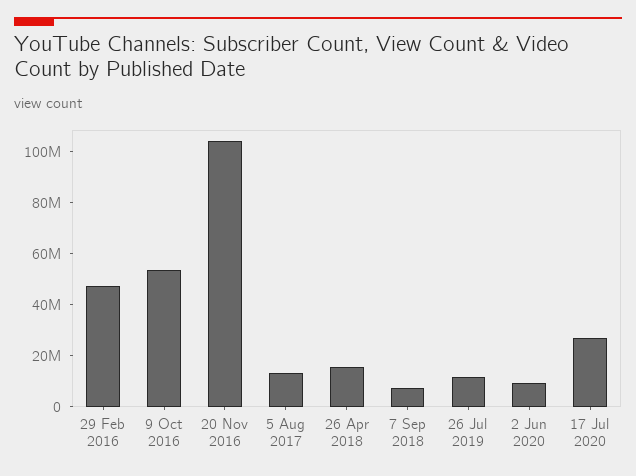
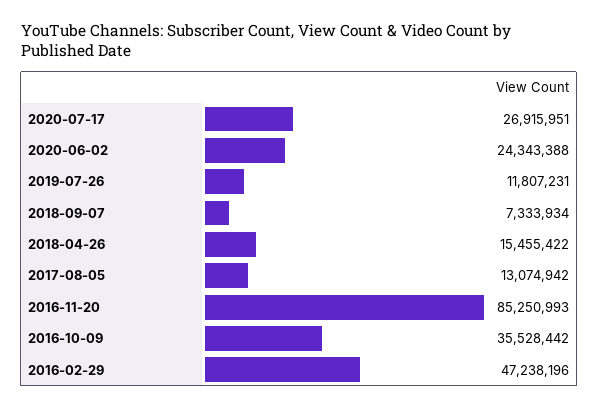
9 Oct 2016: 55000000 -> 35528442
20 Nov 2016: 105000000 -> 85250993
2 Jun 2020: 10000000 -> 24343388

